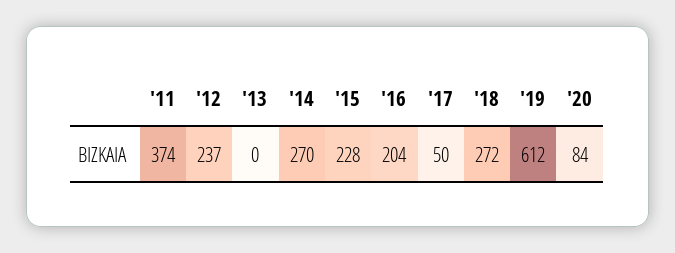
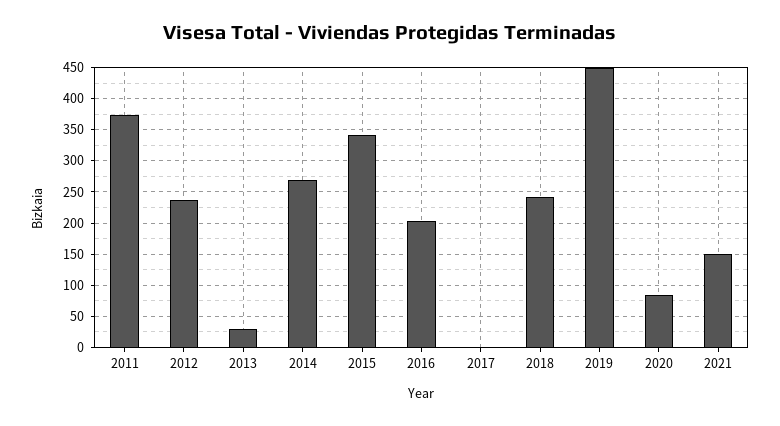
'13: 0 -> 30
'15: 228 -> 340
'17: 50 -> 0
'18: 272 -> 240
'19: 612 -> 450
2021: none -> 150

